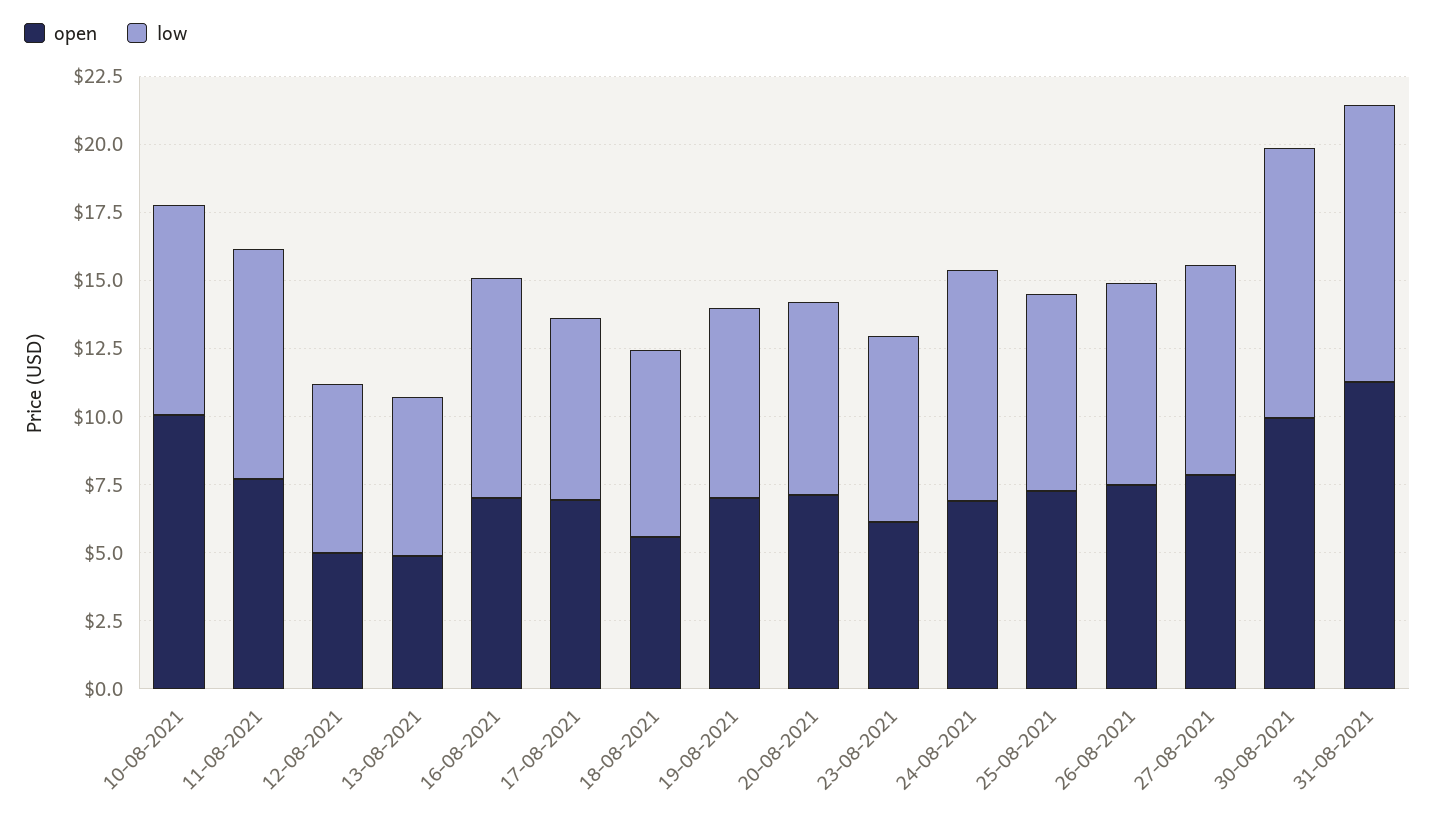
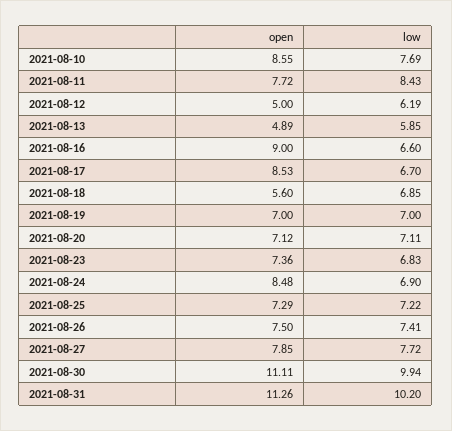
open, 10-08-2021: 10 -> 8.55
open, 16-08-2021: 7 -> 9
low, 16-08-2021: 8 -> 6.6
open, 17-08-2021: 7 -> 8.53
open, 23-08-2021: 6 -> 7.36
open, 24-08-2021: 7 -> 8.48
low, 24-08-2021: 8.5 -> 6.9
open, 30-08-2021: 10 -> 11.11

